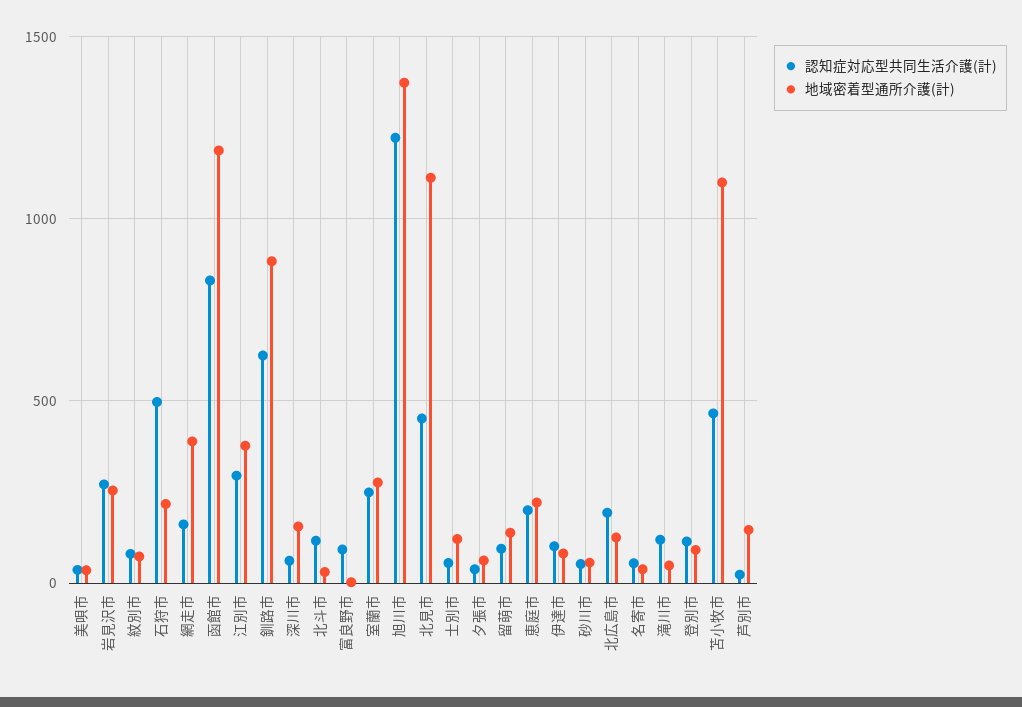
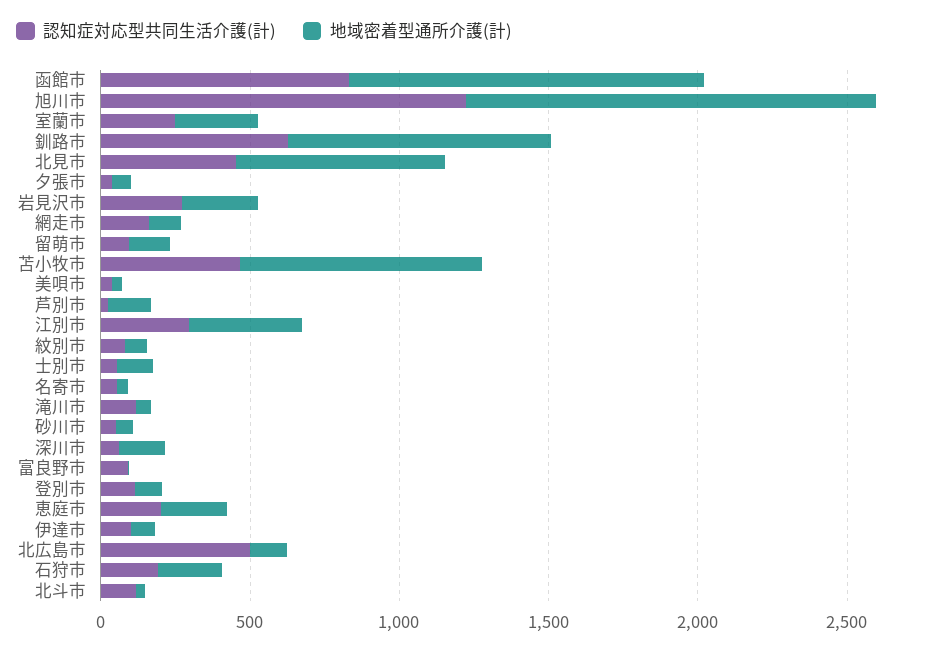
認知症対応型共同生活介護(計), 石狩市: 500 -> 200
地域密着型通所介護(計), 網走市: 400 -> 100
地域密着型通所介護(計), 北見市: 1100 -> 700
認知症対応型共同生活介護(計), 北広島市: 200 -> 500
地域密着型通所介護(計), 苫小牧市: 1100 -> 800

